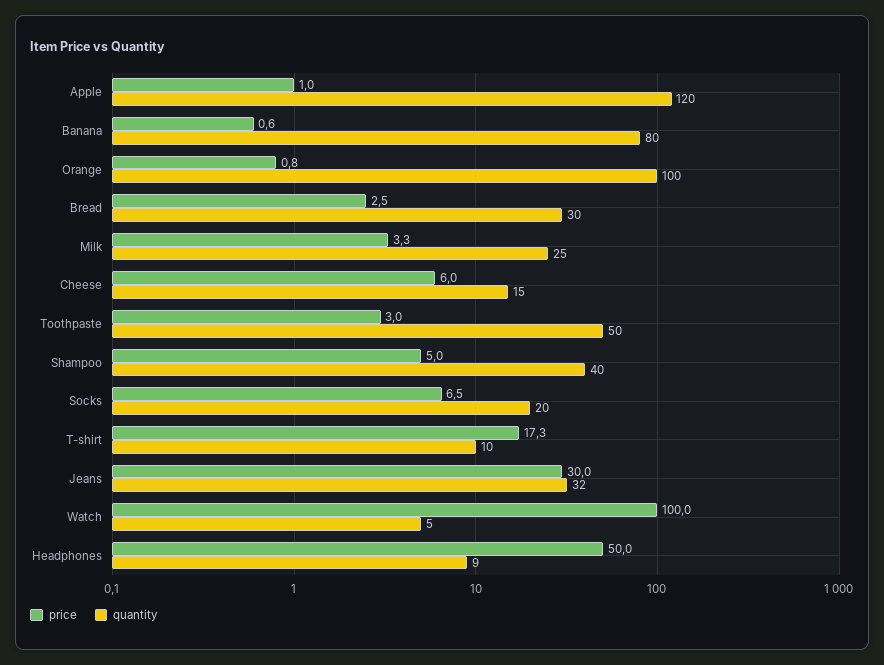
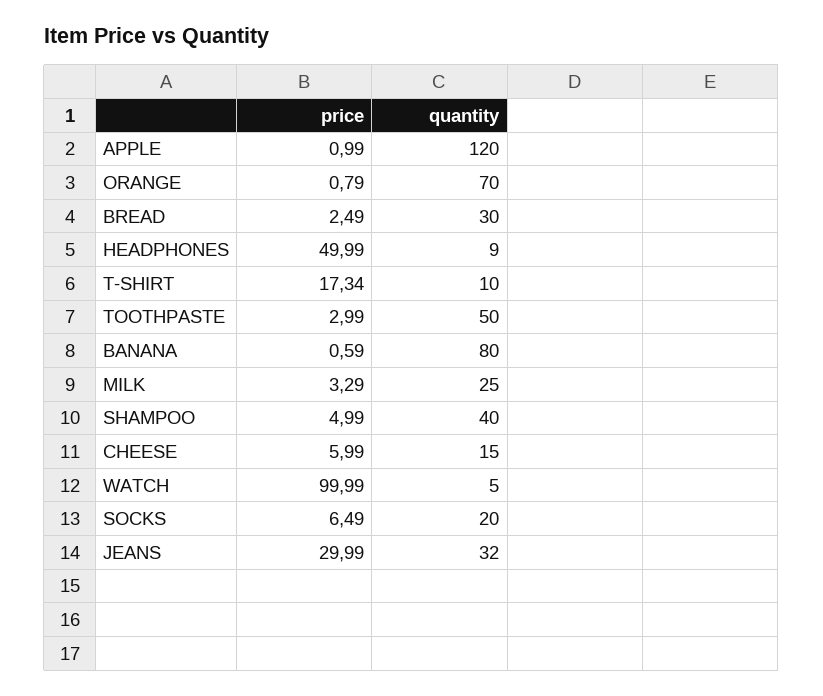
quantity, Orange: 100 -> 70

